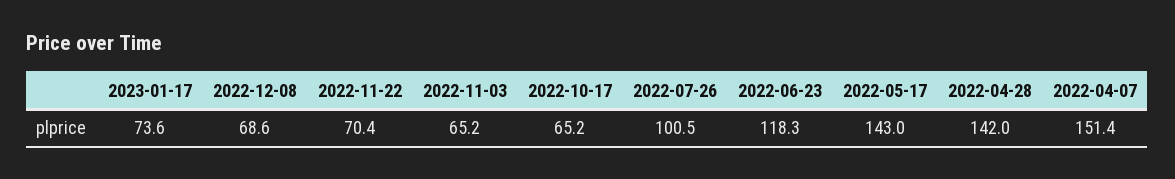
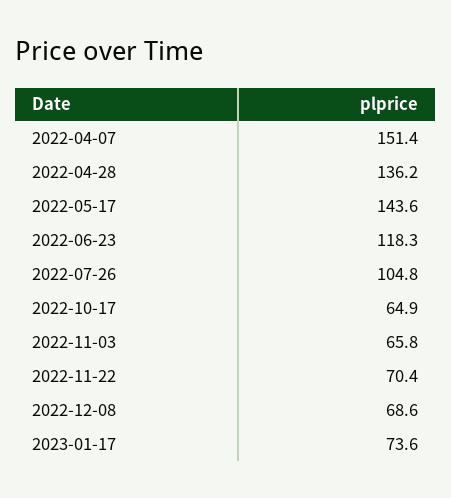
2022-11-03: 65.2 -> 65.8
2022-10-17: 65.2 -> 64.9
2022-07-26: 100.5 -> 104.8
2022-05-17: 143 -> 143.6
2022-04-28: 142 -> 136.2

